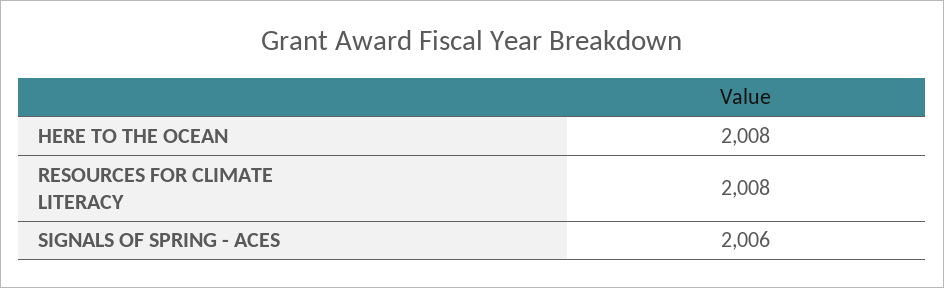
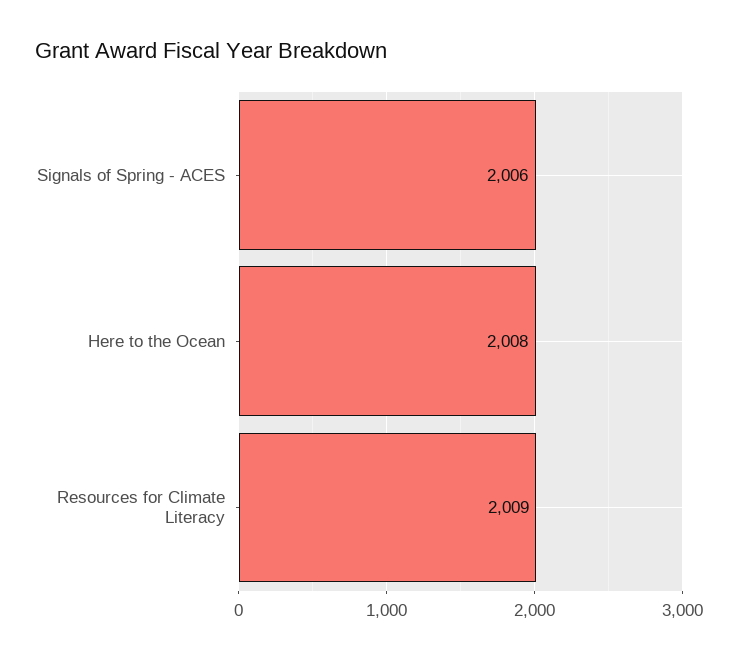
RESOURCES FOR CLIMATE LITERACY: 2008 -> 2009

